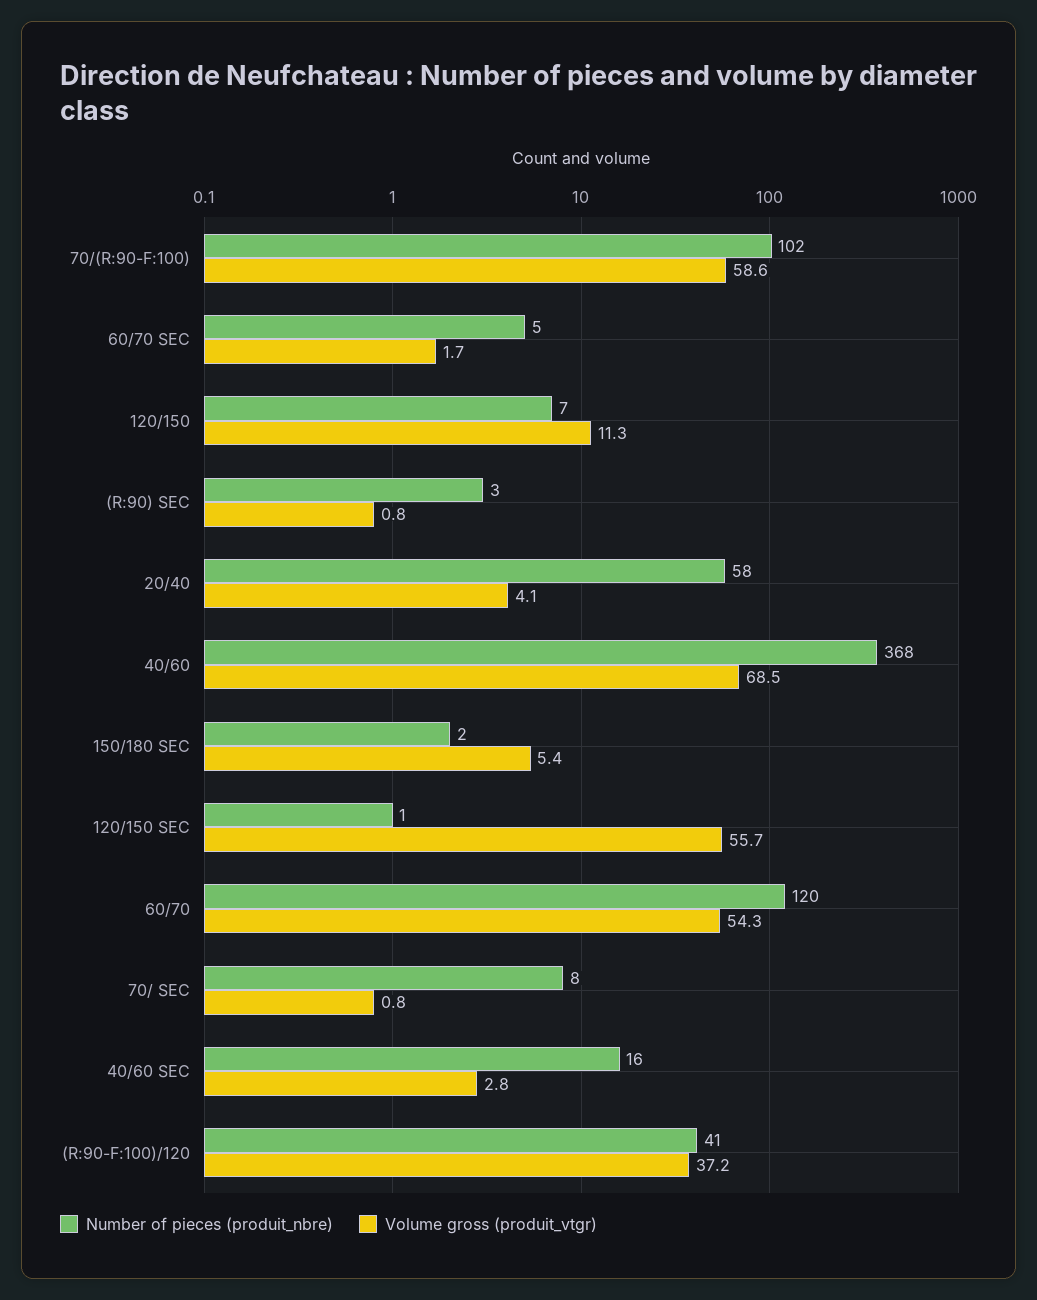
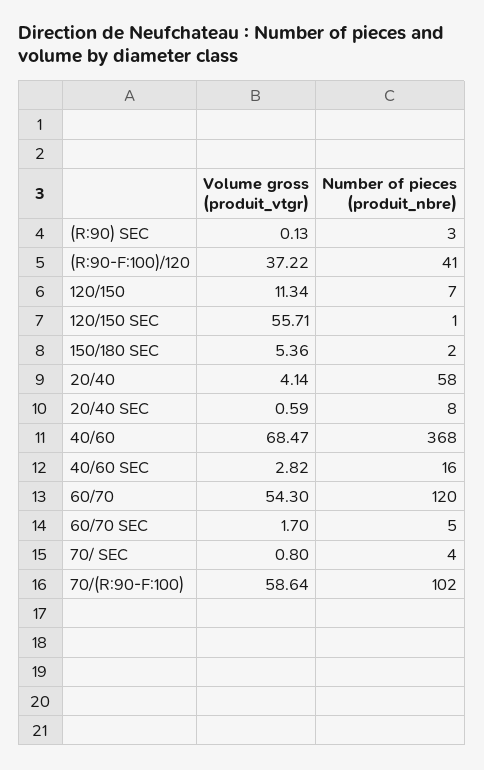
Volume gross (produit_vtgr), (R:90) SEC: 0.8 -> 0.13
Number of pieces (produit_nbre), 70/ SEC: 8 -> 4
Volume gross (produit_vtgr), 20/40 SEC: none -> 0.59
Number of pieces (produit_nbre), 20/40 SEC: none -> 8

